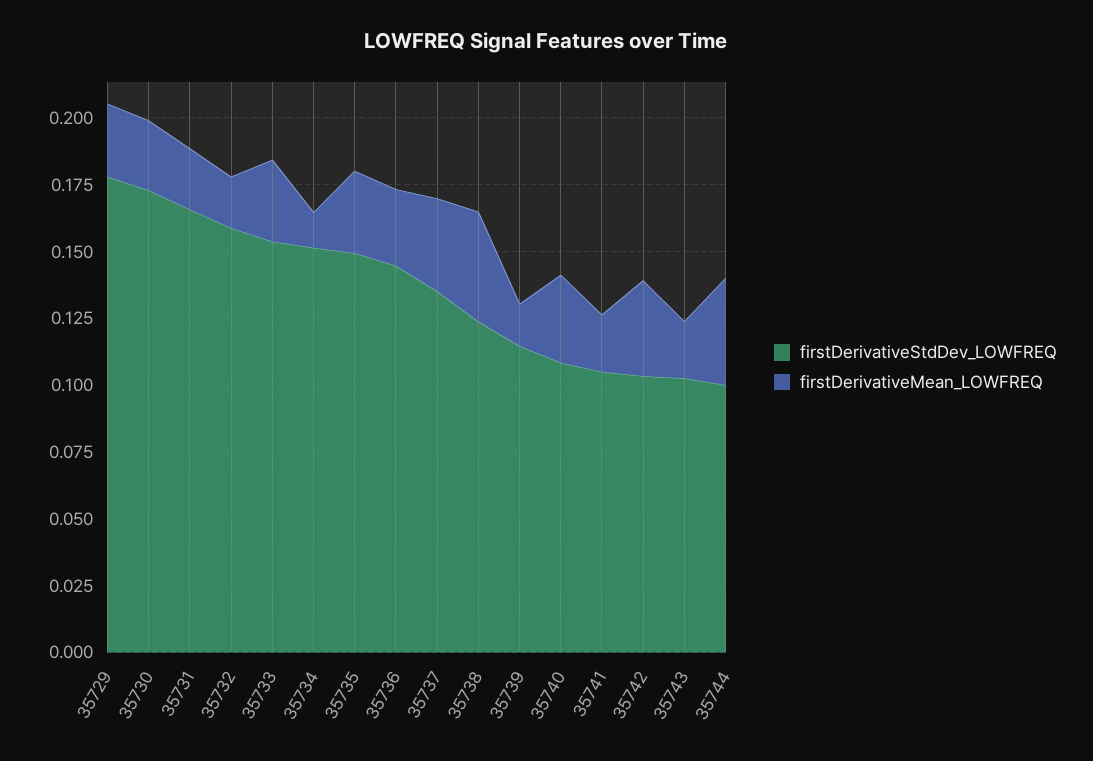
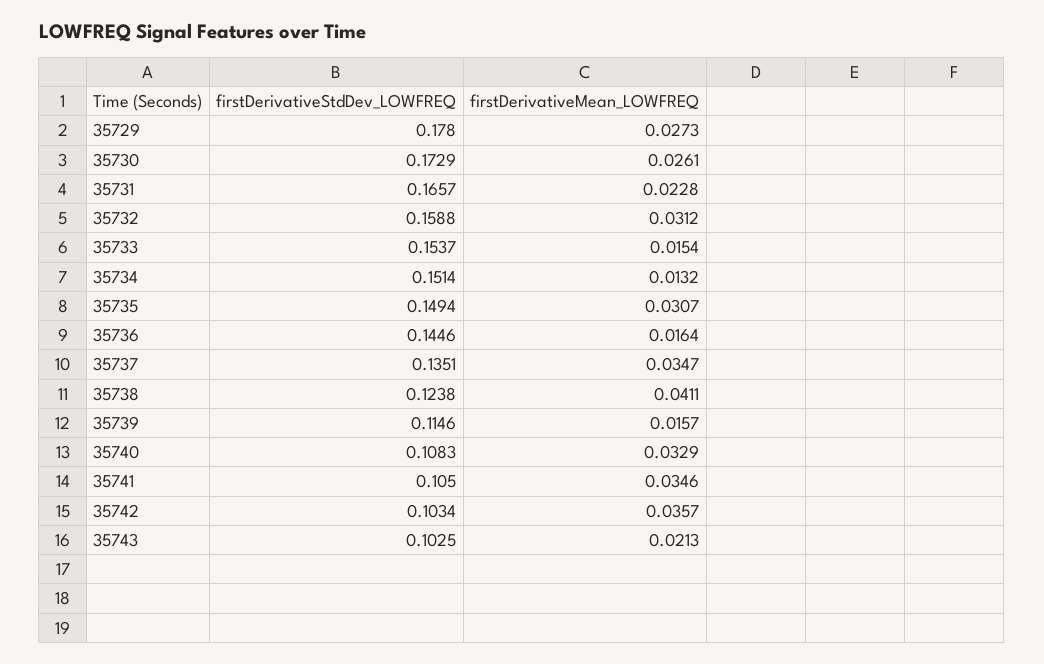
firstDerivativeMean_LOWFREQ, 35732: 0.02 -> 0.0312
firstDerivativeMean_LOWFREQ, 35733: 0.03 -> 0.0154
firstDerivativeMean_LOWFREQ, 35736: 0.03 -> 0.0164
firstDerivativeMean_LOWFREQ, 35741: 0.02 -> 0.0346
firstDerivativeStdDev_LOWFREQ, 35744: 0.1 -> none
firstDerivativeMean_LOWFREQ, 35744: 0.04 -> none

